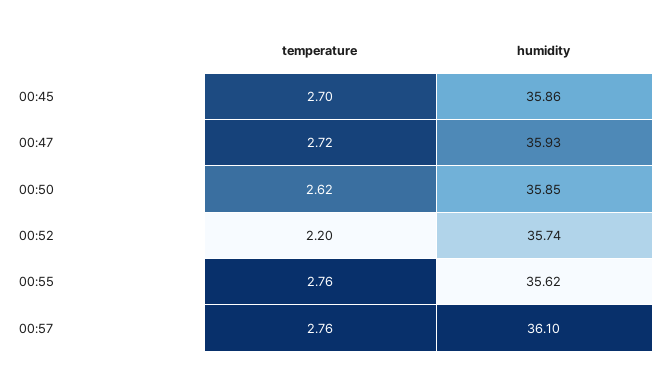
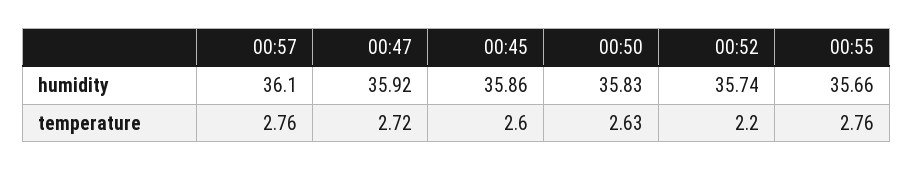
temperature, 00:45: 2.7 -> 2.6
humidity, 00:47: 35.93 -> 35.92
temperature, 00:50: 2.62 -> 2.63
humidity, 00:50: 35.85 -> 35.83
humidity, 00:55: 35.62 -> 35.66

